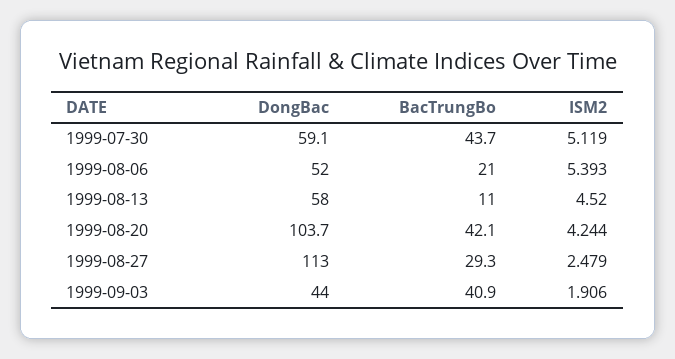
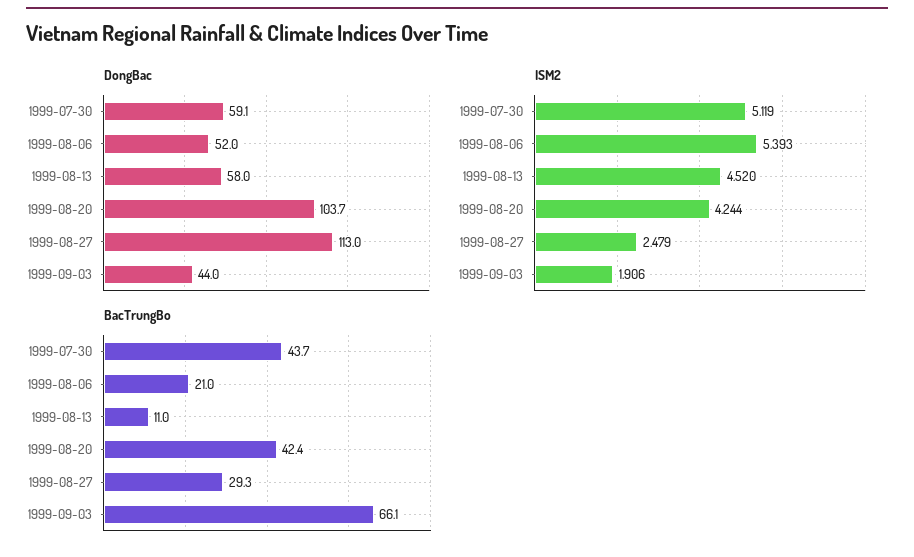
BacTrungBo, 1999-08-20: 42.1 -> 42.4
BacTrungBo, 1999-09-03: 40.9 -> 66.1

